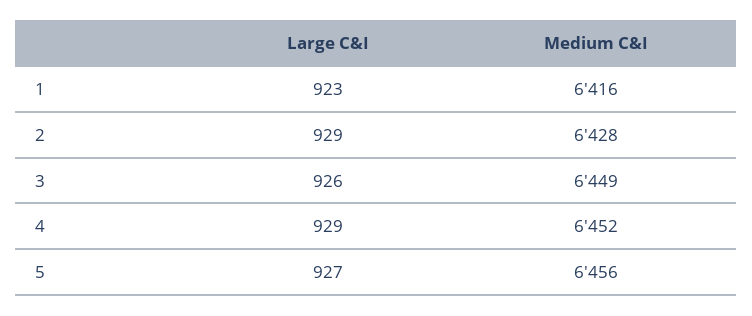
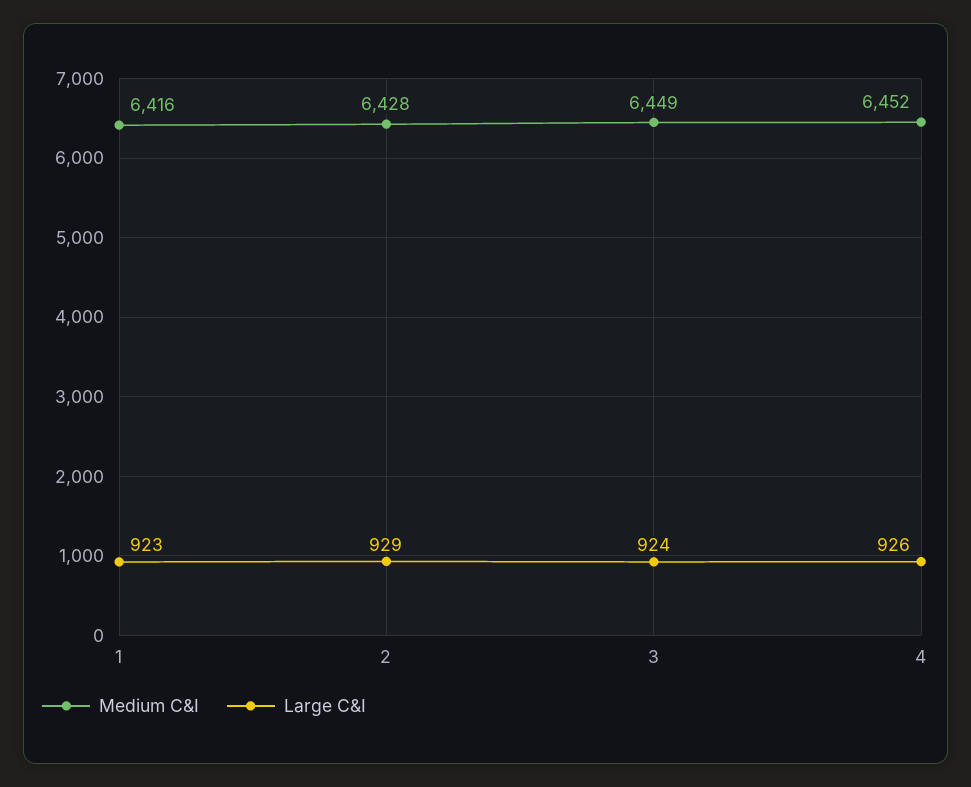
Large C&I, 3: 926 -> 924
Large C&I, 4: 929 -> 926
Large C&I, 5: 927 -> none
Medium C&I, 5: 6456 -> none

